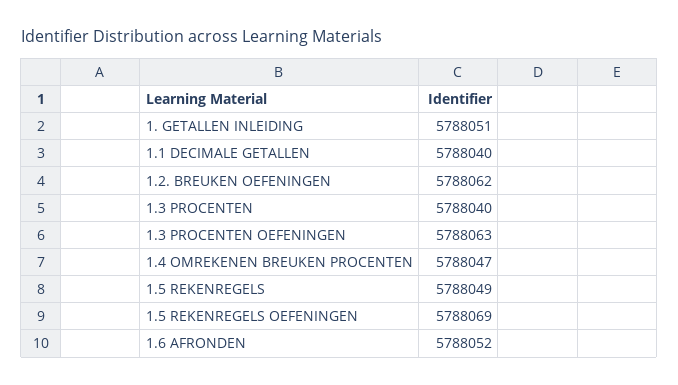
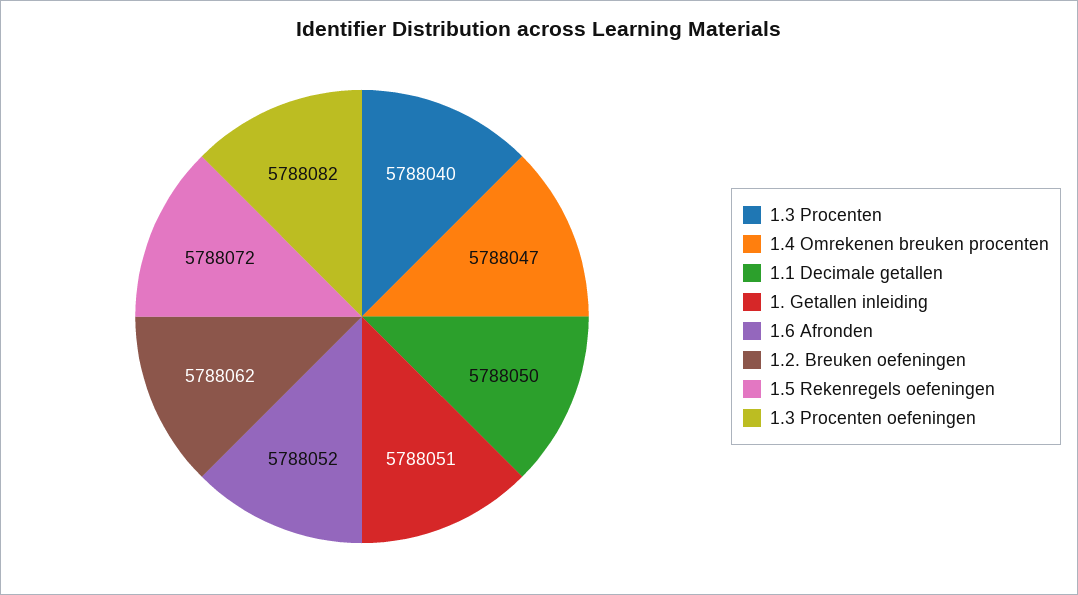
1.1 DECIMALE GETALLEN: 5788040 -> 5788050
1.3 PROCENTEN OEFENINGEN: 5788063 -> 5788082
1.5 REKENREGELS: 5788049 -> none
1.5 REKENREGELS OEFENINGEN: 5788069 -> 5788072

